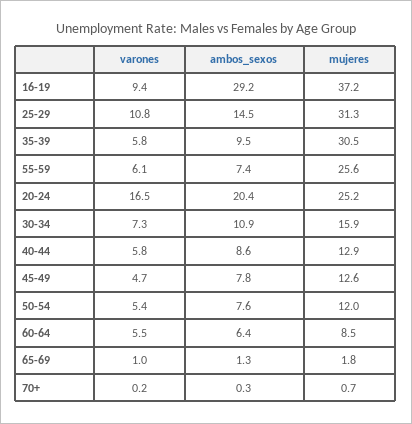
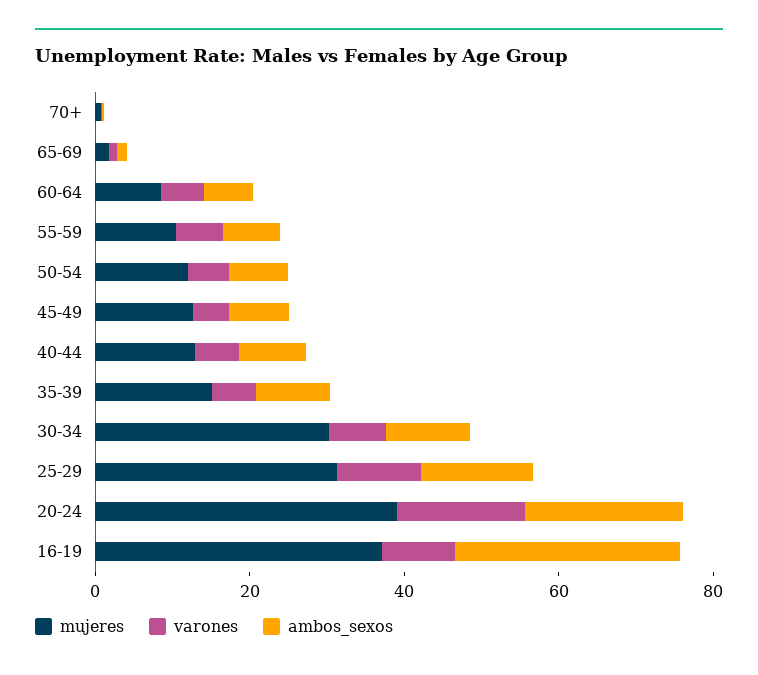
mujeres, 35-39: 30.5 -> 15
mujeres, 55-59: 25.6 -> 10
mujeres, 20-24: 25.2 -> 40
mujeres, 30-34: 15.9 -> 30

